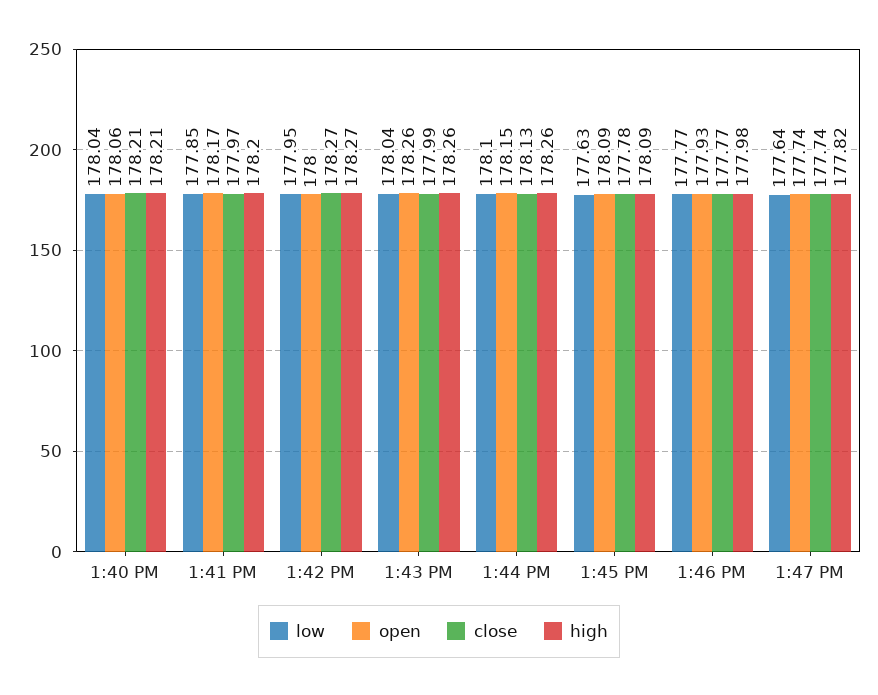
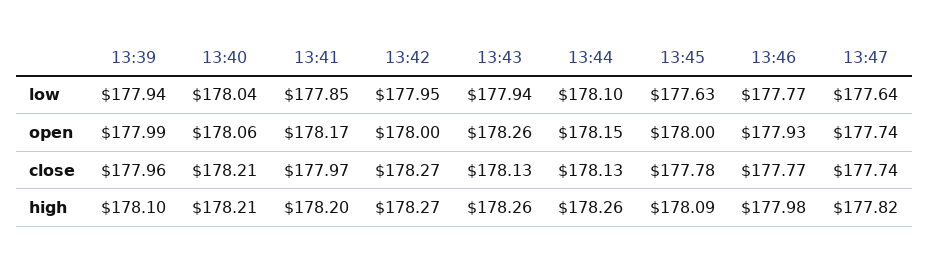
low, 1:43 PM: 178.04 -> 177.94
close, 1:43 PM: 177.99 -> 178.13
open, 1:45 PM: 178.09 -> 178
low, 13:39: none -> 177.94
open, 13:39: none -> 177.99
close, 13:39: none -> 177.96
high, 13:39: none -> 178.1

